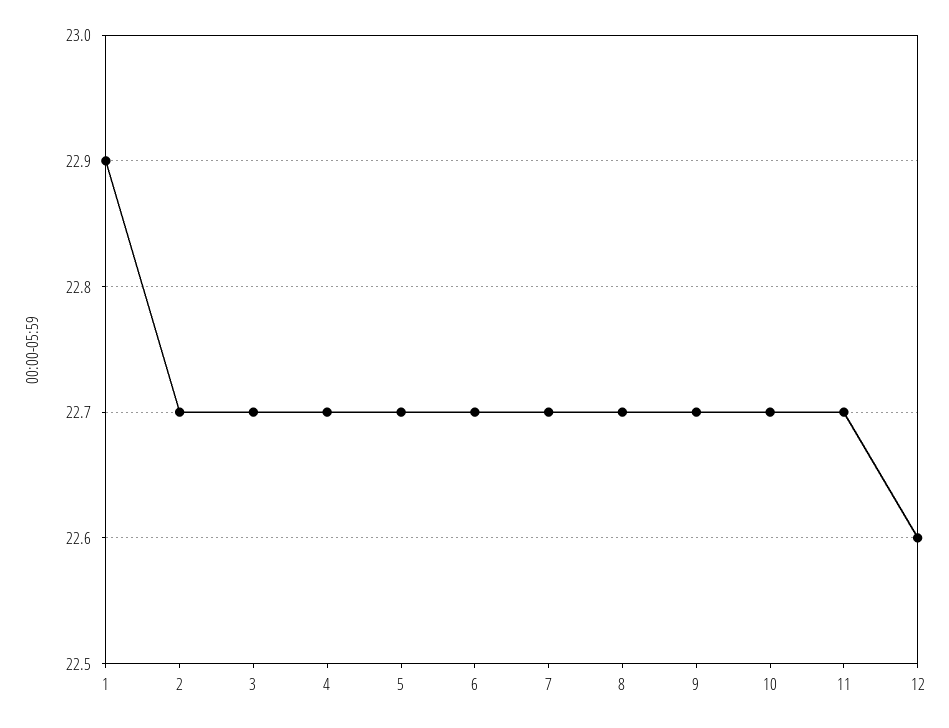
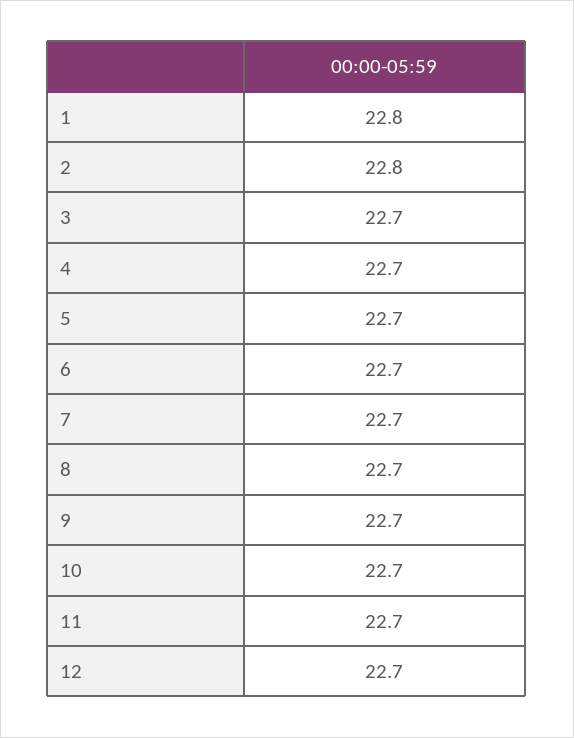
1: 22.9 -> 22.8
2: 22.7 -> 22.8
12: 22.6 -> 22.7

